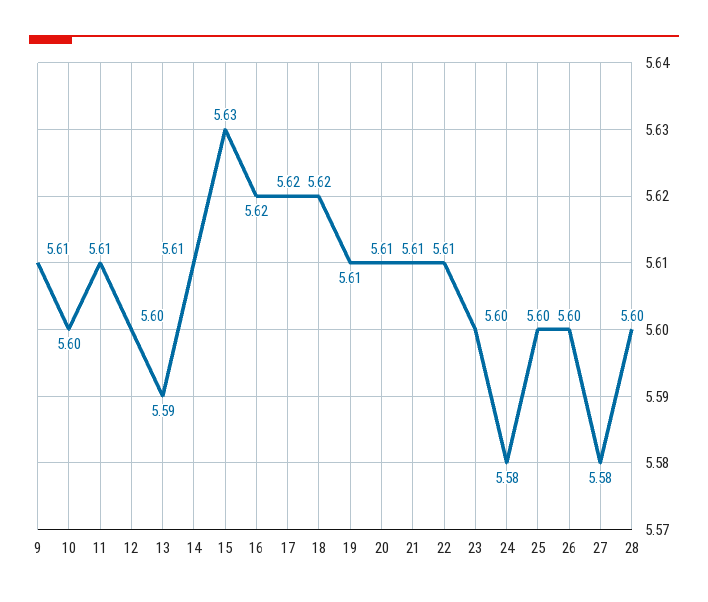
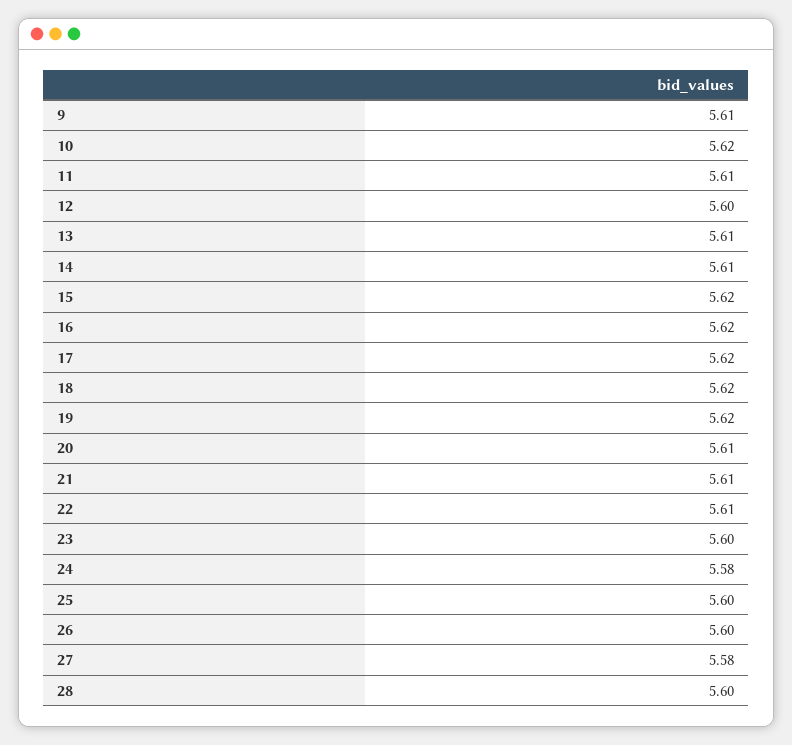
10: 5.6 -> 5.62
13: 5.59 -> 5.61
15: 5.63 -> 5.62
19: 5.61 -> 5.62

